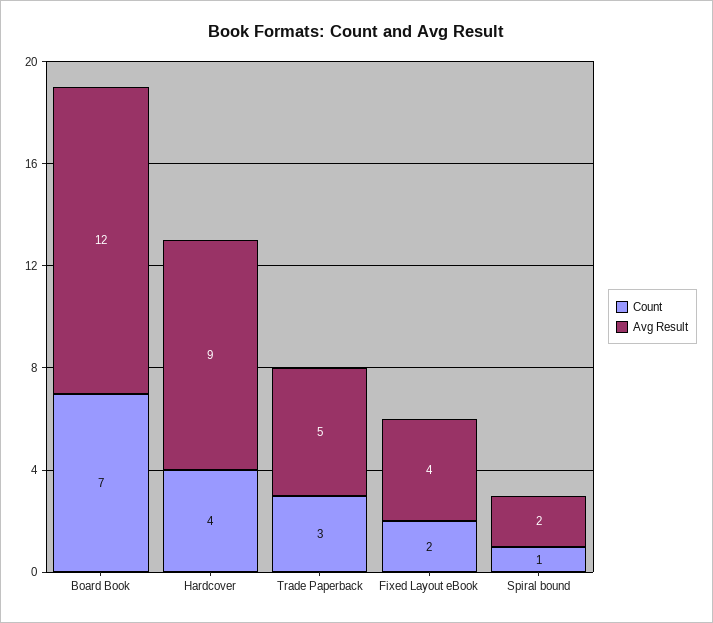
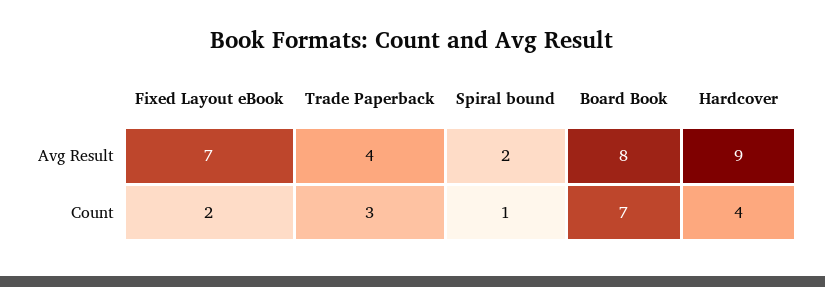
Avg Result, Board Book: 12 -> 8
Avg Result, Trade Paperback: 5 -> 4
Avg Result, Fixed Layout eBook: 4 -> 7

